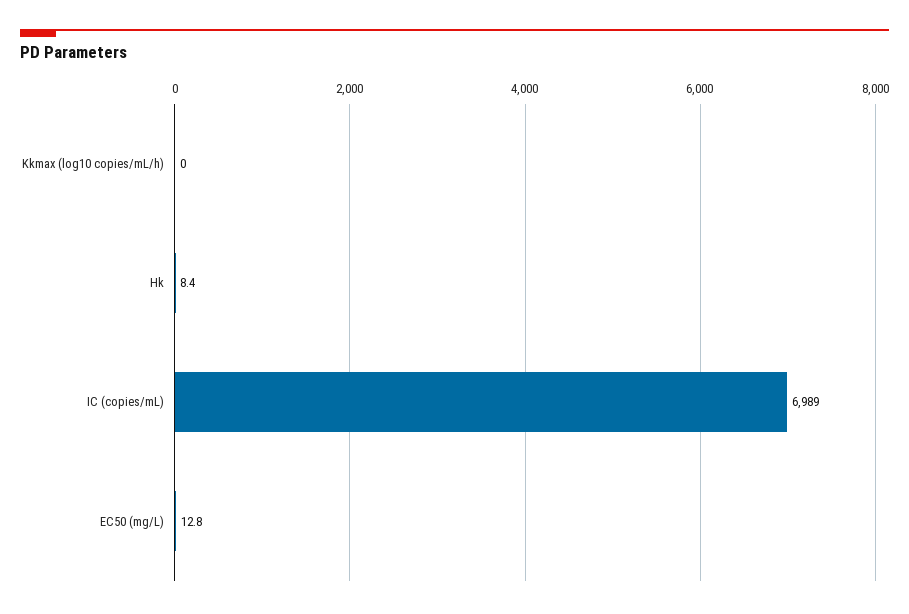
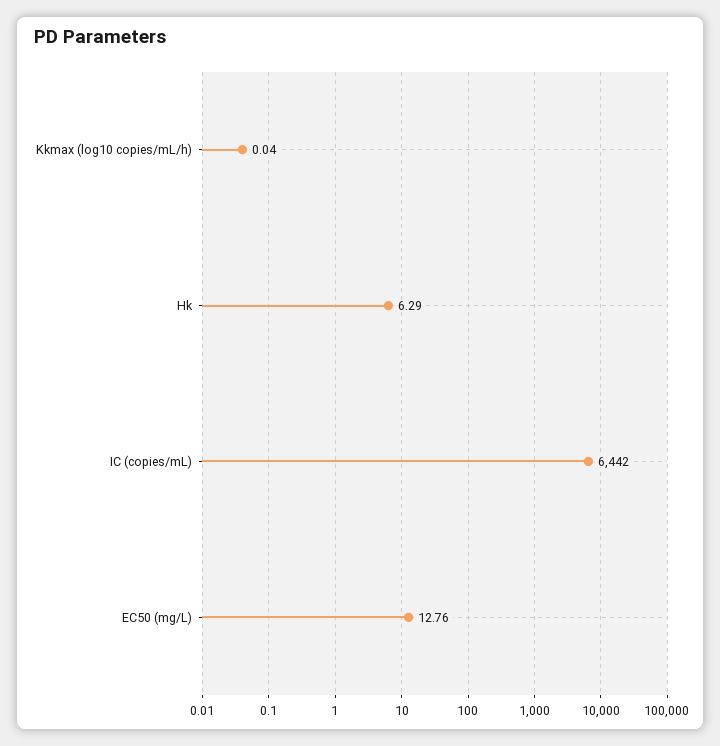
Hk: 8.4 -> 6.29
IC (copies/mL): 6989 -> 6442

